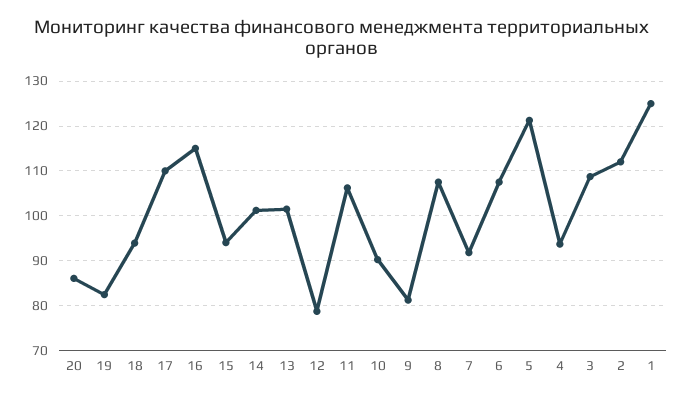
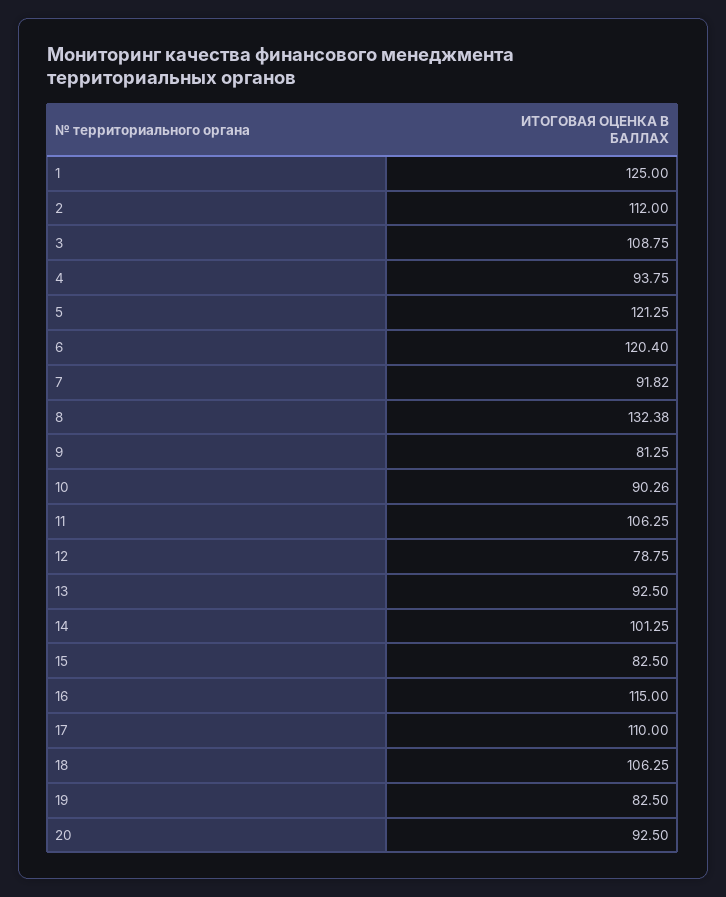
20: 86 -> 92.5
18: 94 -> 106.25
15: 94 -> 82.5
13: 102 -> 92.5
8: 108 -> 132.38
6: 108 -> 120.4

